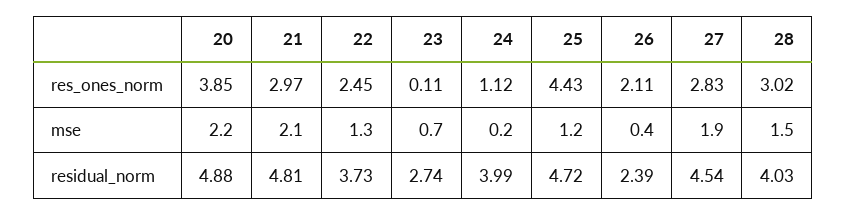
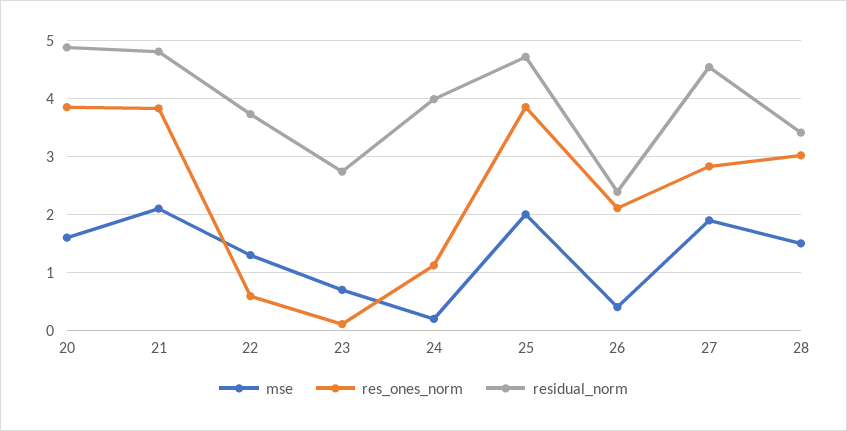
res_ones_norm, 21: 2.97 -> 3.8
res_ones_norm, 22: 2.45 -> 0.6
res_ones_norm, 25: 4.43 -> 3.8
mse, 20: 2.2 -> 1.6
mse, 25: 1.2 -> 2
residual_norm, 28: 4.03 -> 3.4

